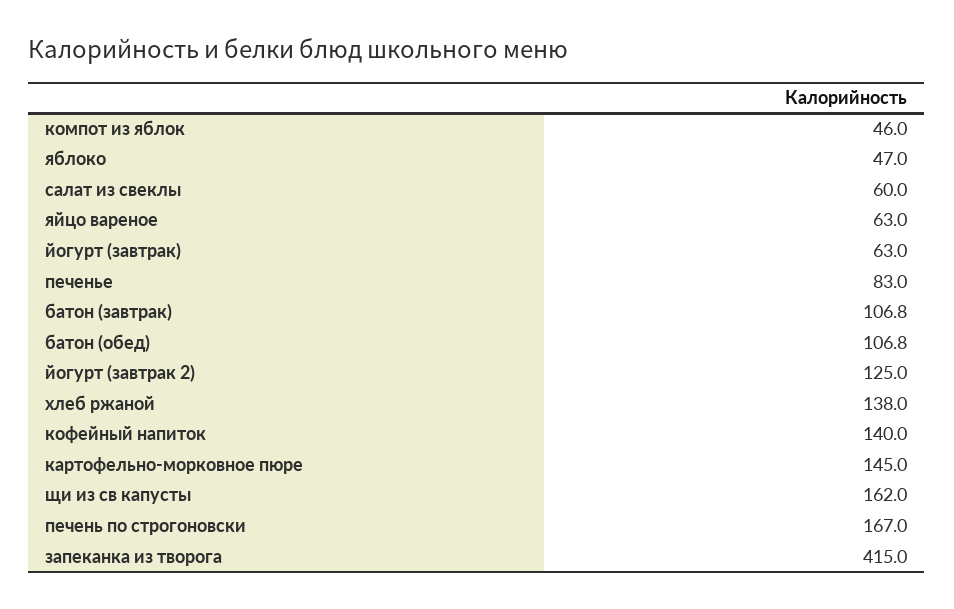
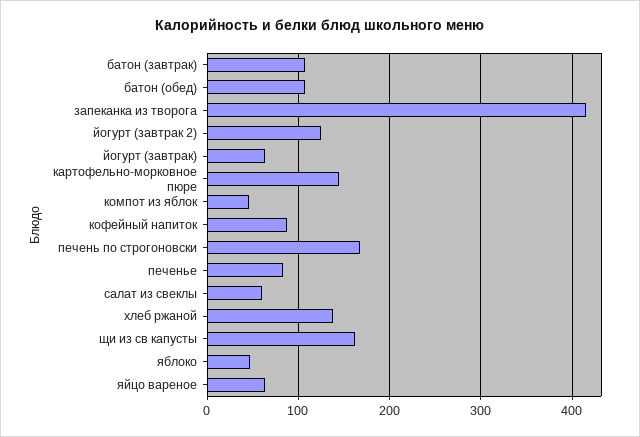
кофейный напиток: 140 -> 90

